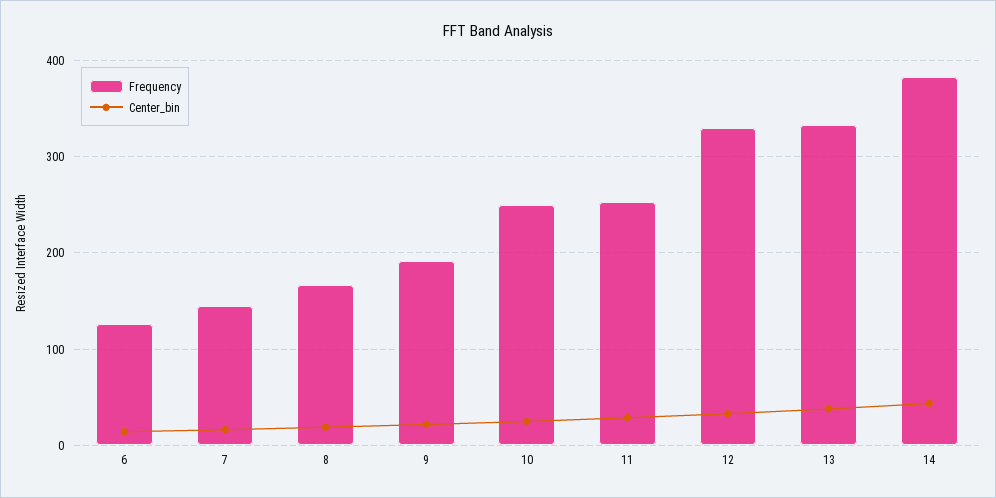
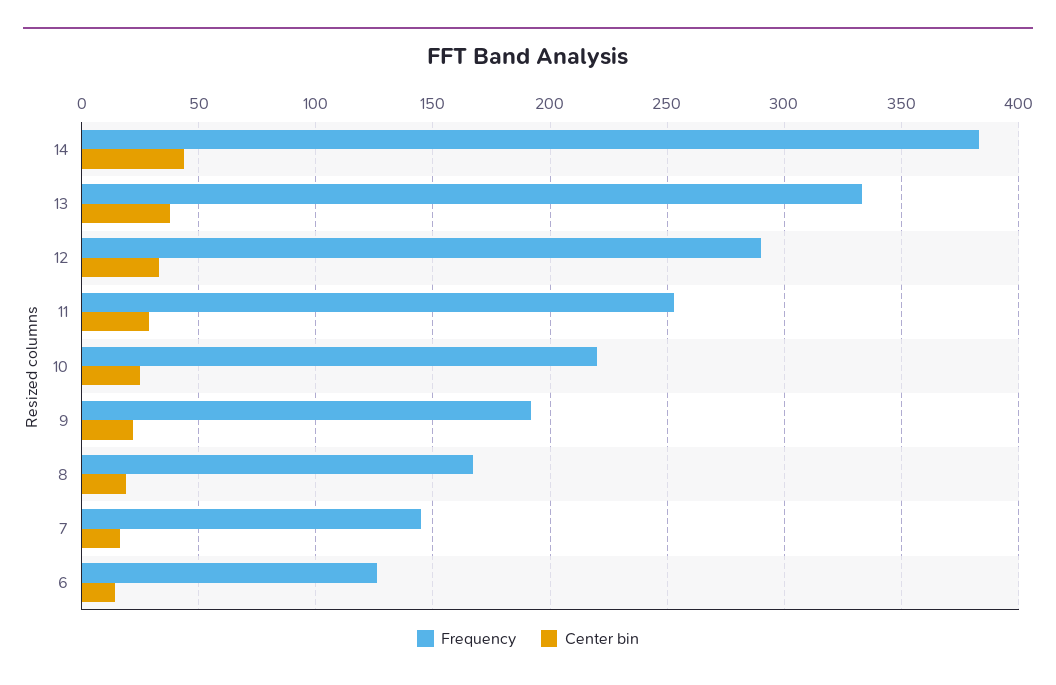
Frequency, 10: 250 -> 220
Frequency, 12: 330 -> 290

